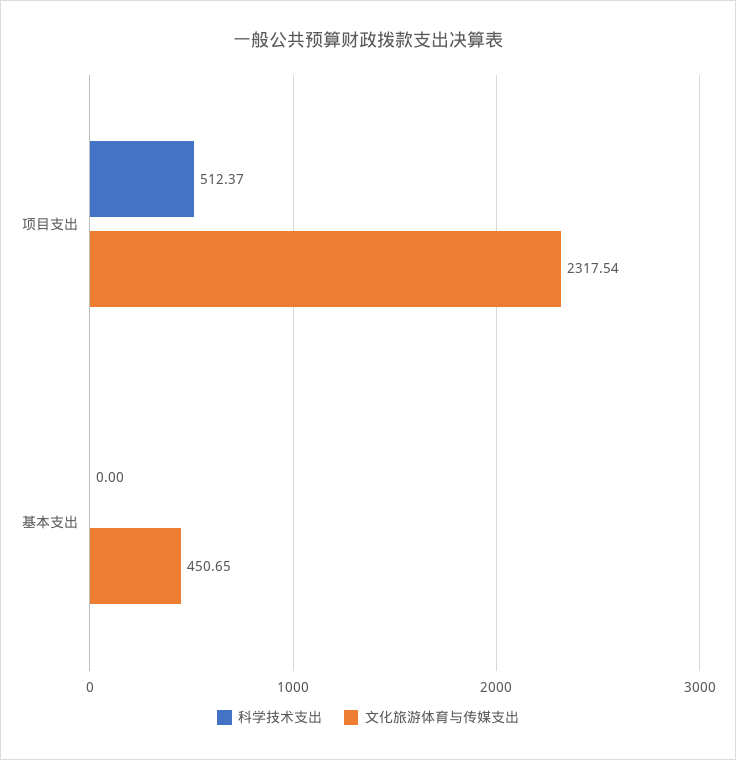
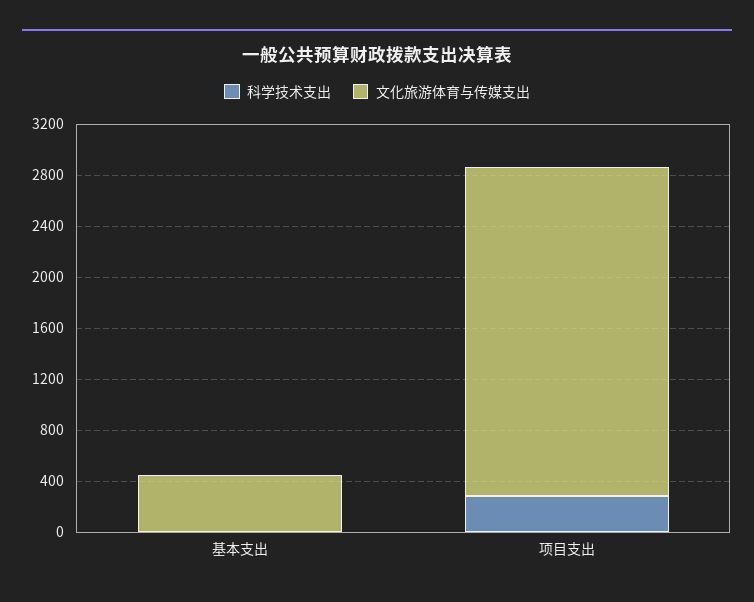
科学技术支出, 项目支出: 512.37 -> 300
文化旅游体育与传媒支出, 项目支出: 2317.54 -> 2600

